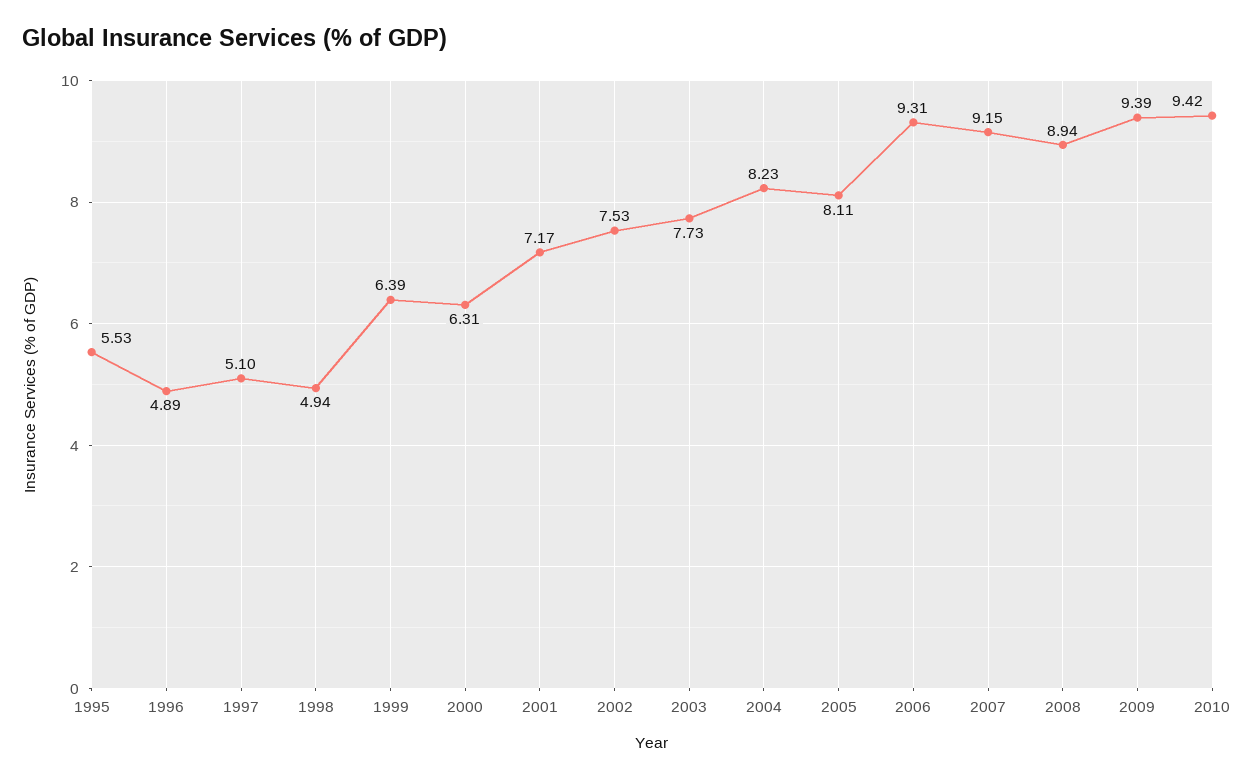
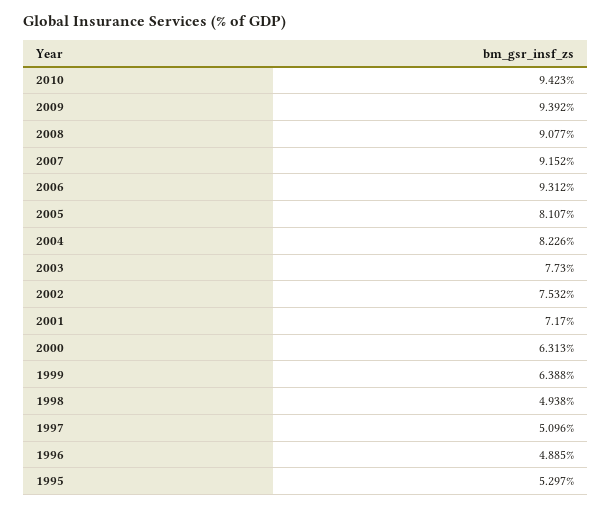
1995: 5.53 -> 5.297
2008: 8.94 -> 9.077

